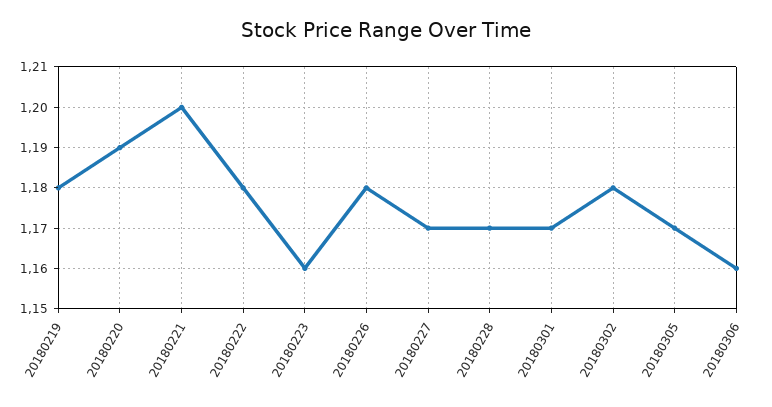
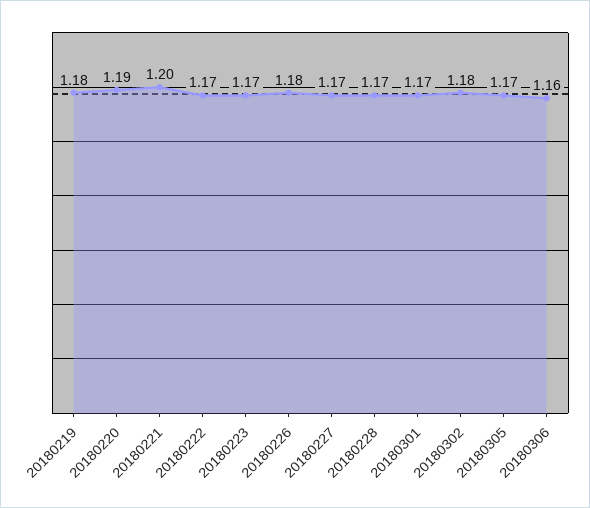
20180222: 1.18 -> 1.17
20180223: 1.16 -> 1.17

